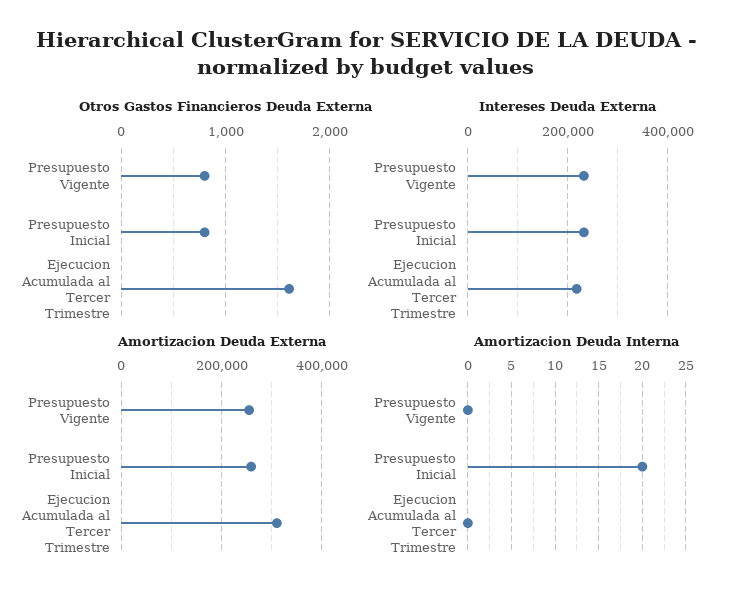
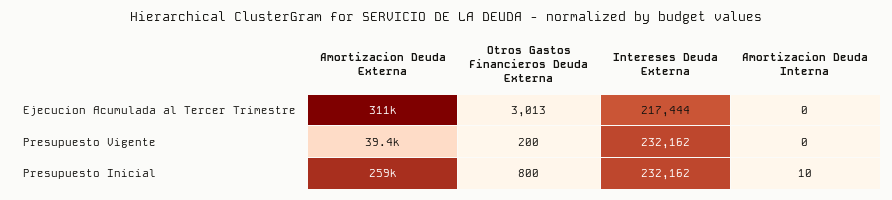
Otros Gastos Financieros Deuda Externa, Presupuesto Vigente: 800 -> 200
Otros Gastos Financieros Deuda Externa, Ejecucion Acumulada al Tercer Trimestre: 1600 -> 3013
Amortizacion Deuda Externa, Presupuesto Vigente: 260000 -> 39400
Amortizacion Deuda Interna, Presupuesto Inicial: 20 -> 10

